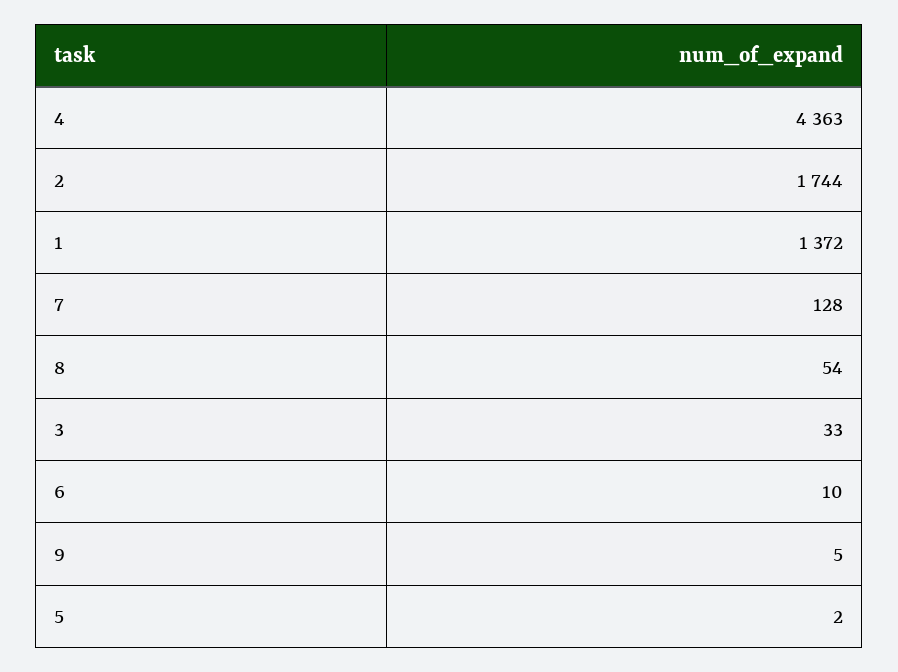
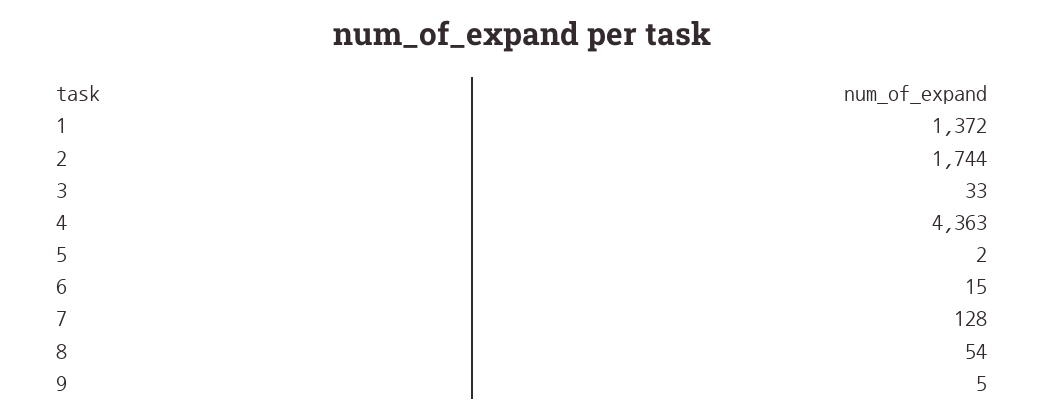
6: 10 -> 15

